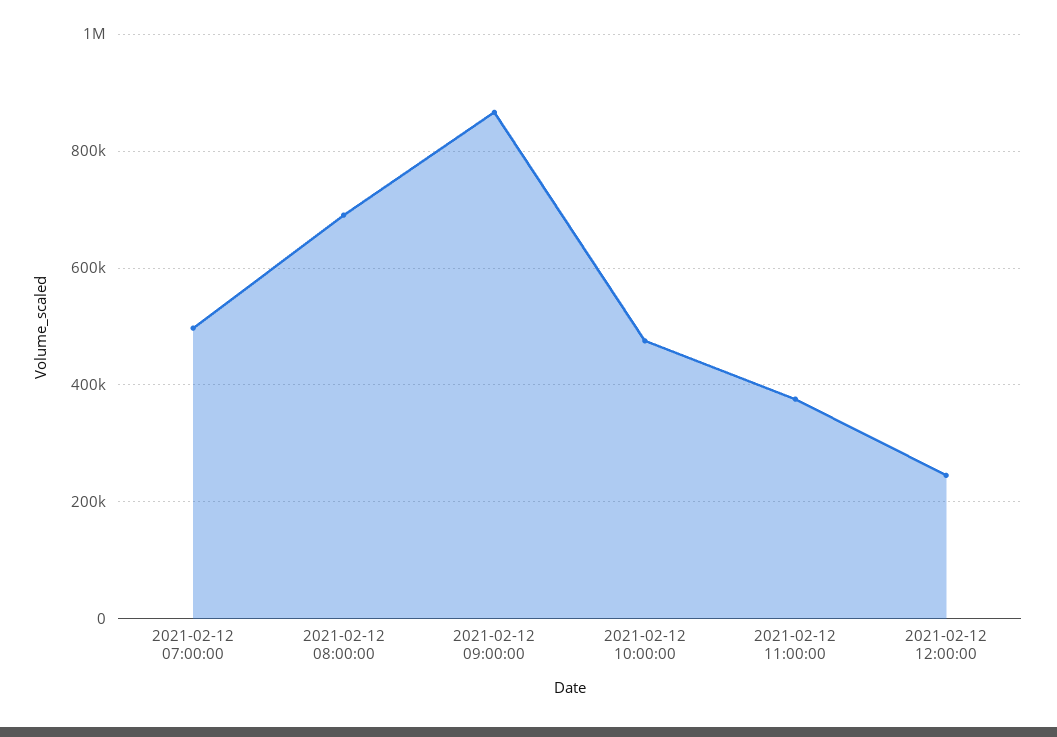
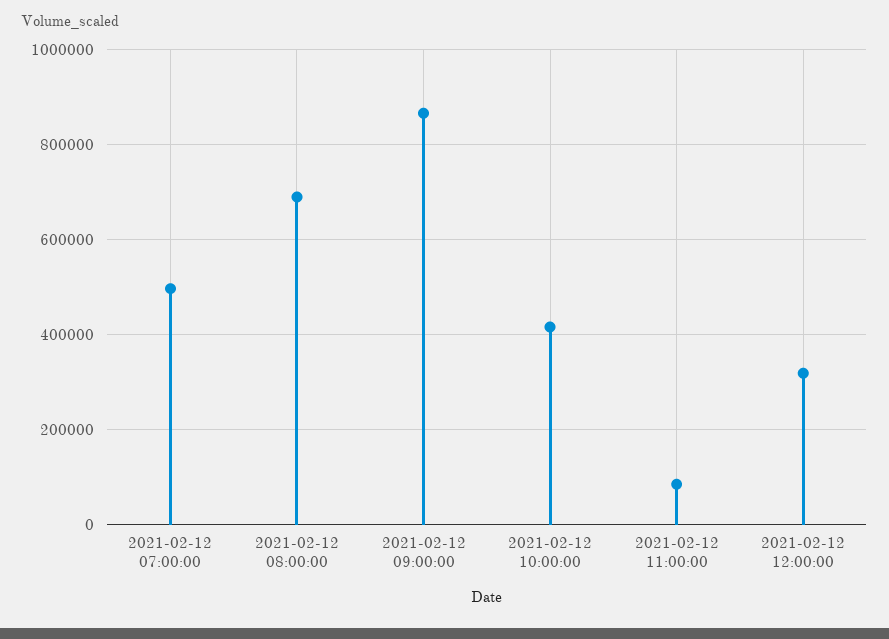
2021-02-12 10:00:00: 480000 -> 420000
2021-02-12 11:00:00: 380000 -> 80000
2021-02-12 12:00:00: 240000 -> 320000

